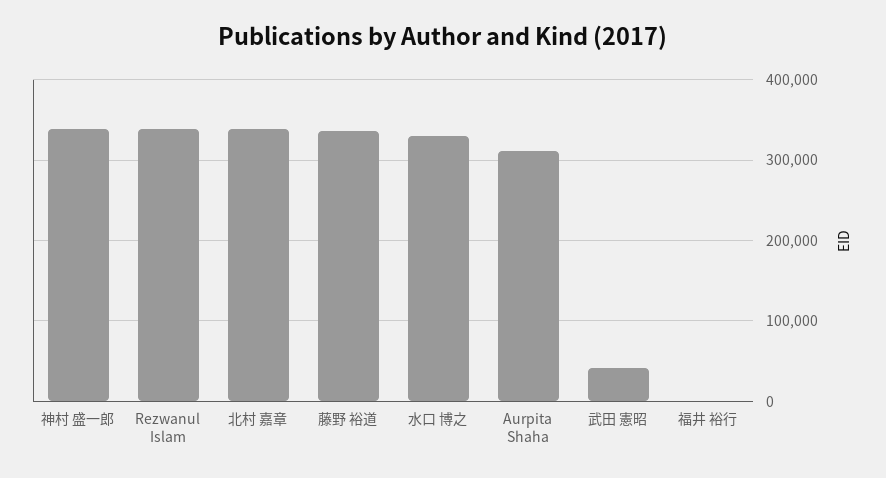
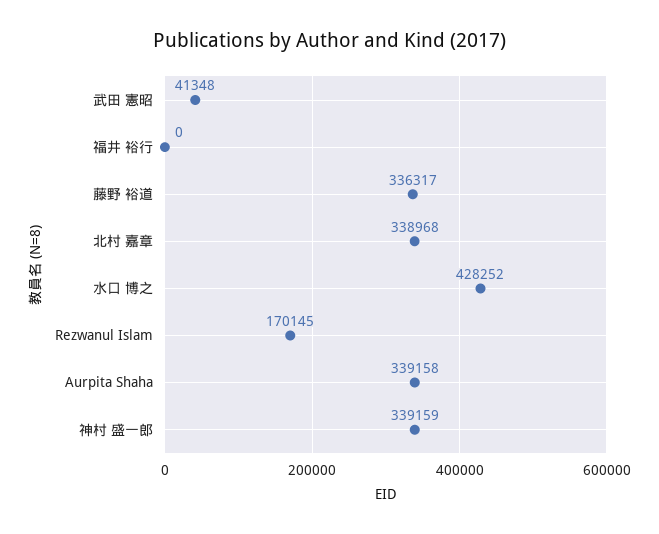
Rezwanul Islam: 340000 -> 170145
水口 博之: 330000 -> 428252
Aurpita Shaha: 310000 -> 339158

